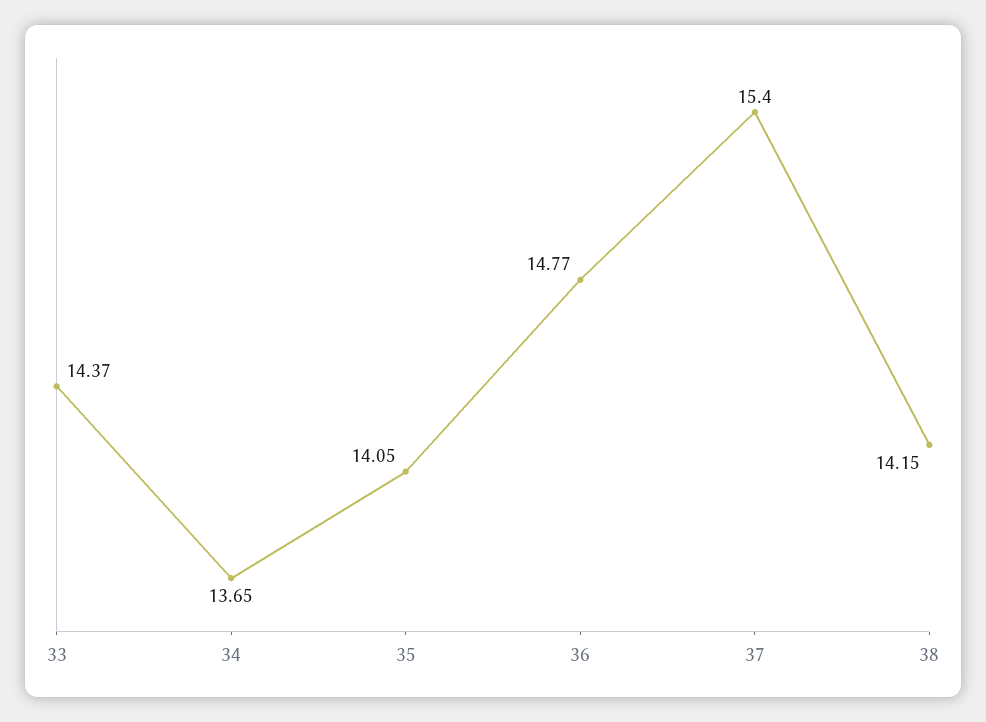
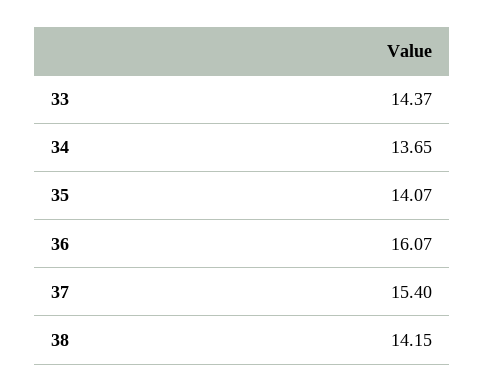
35: 14.05 -> 14.07
36: 14.77 -> 16.07

